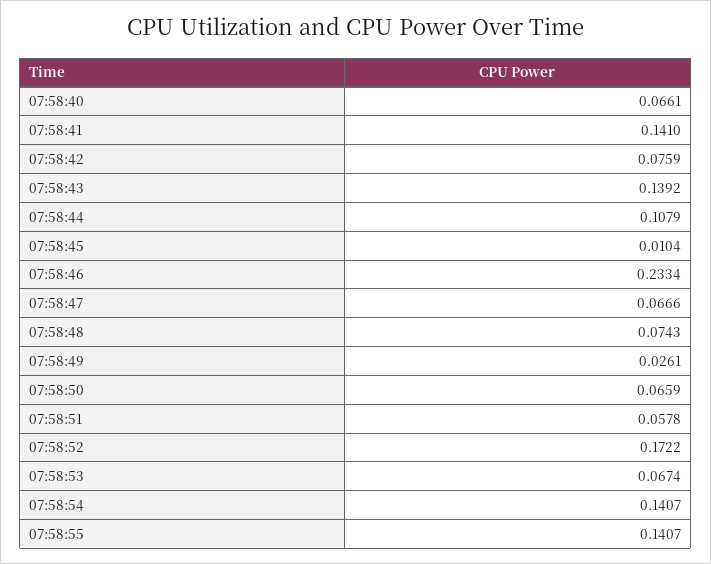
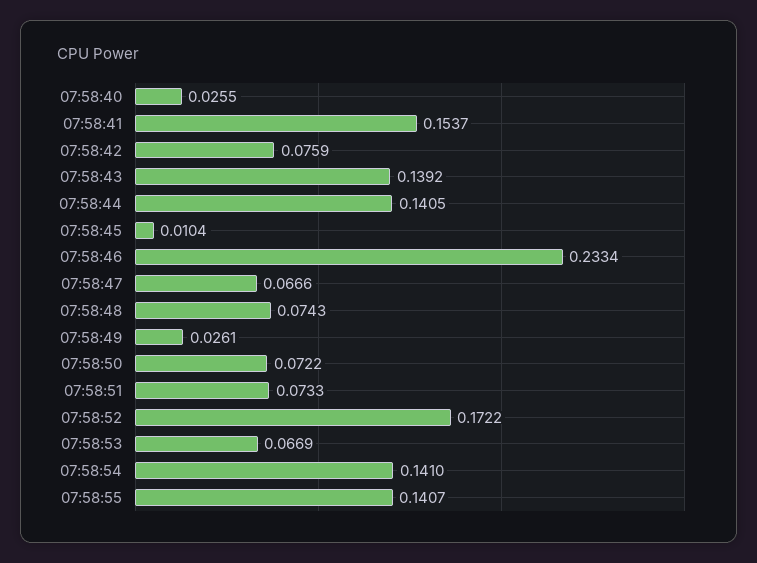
07:58:40: 0.0661 -> 0.0255
07:58:41: 0.141 -> 0.1537
07:58:44: 0.1079 -> 0.1405
07:58:50: 0.0659 -> 0.0722
07:58:51: 0.0578 -> 0.0733
07:58:53: 0.0674 -> 0.0669
07:58:54: 0.1407 -> 0.141

